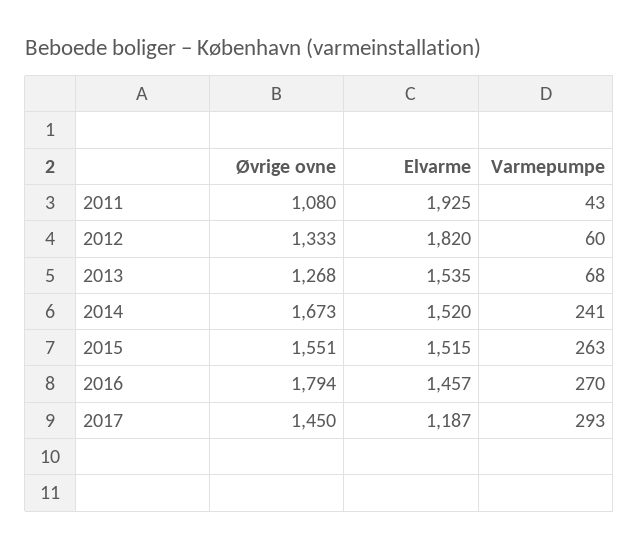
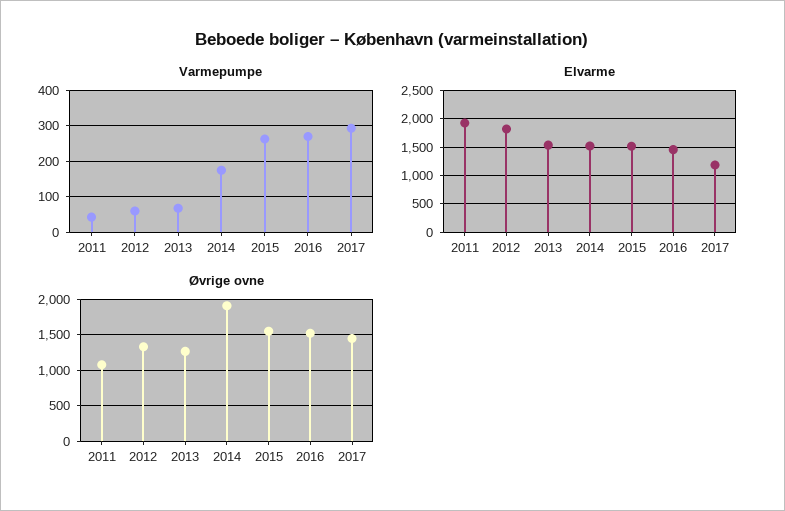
Øvrige ovne, 2014: 1673 -> 1900
Varmepumpe, 2014: 241 -> 180
Øvrige ovne, 2016: 1794 -> 1500

